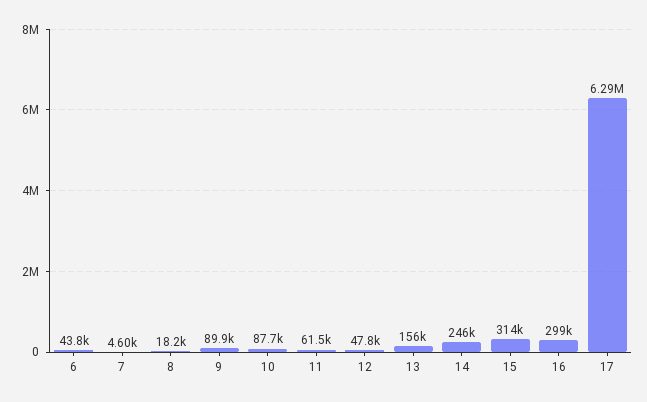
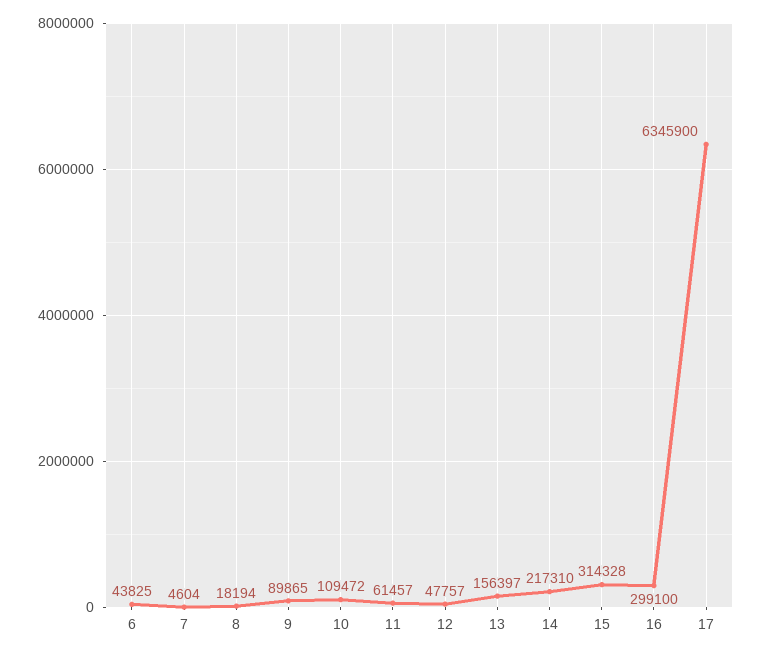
10: 87700 -> 109472
14: 246000 -> 217310
17: 6290000 -> 6345900

